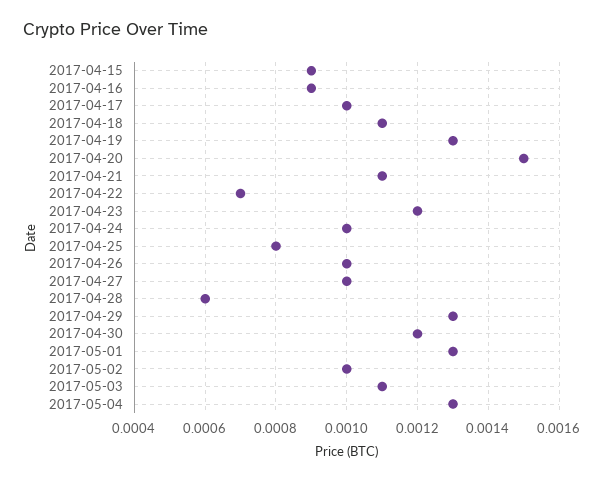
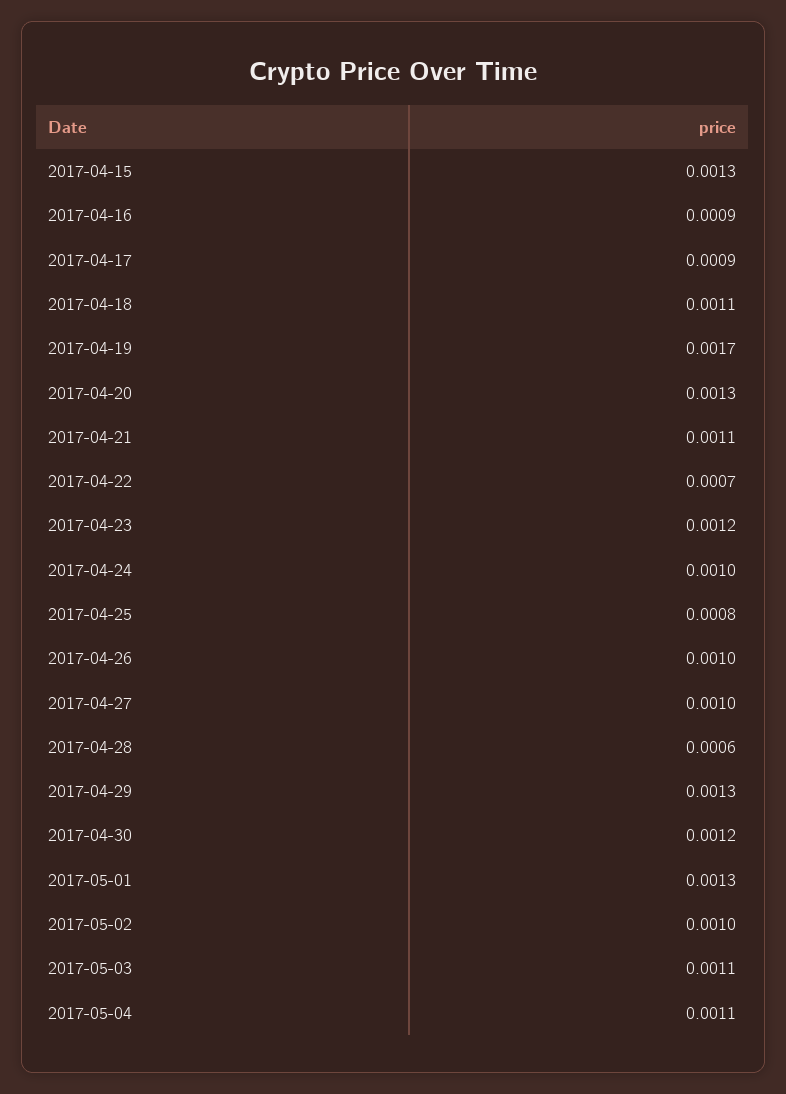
2017-04-15: 0.0009 -> 0.0013
2017-04-17: 0.001 -> 0.0009
2017-04-19: 0.0013 -> 0.0017
2017-04-20: 0.0015 -> 0.0013
2017-05-04: 0.0013 -> 0.0011

